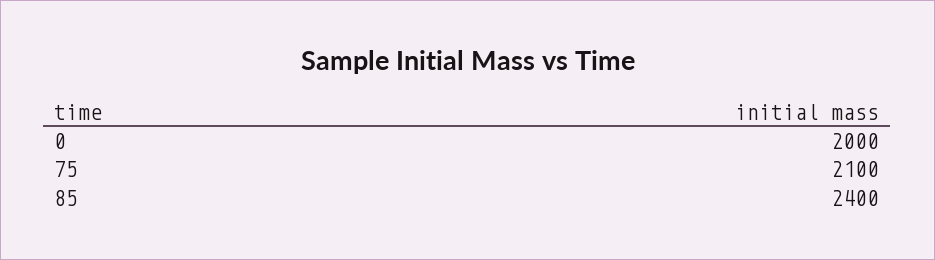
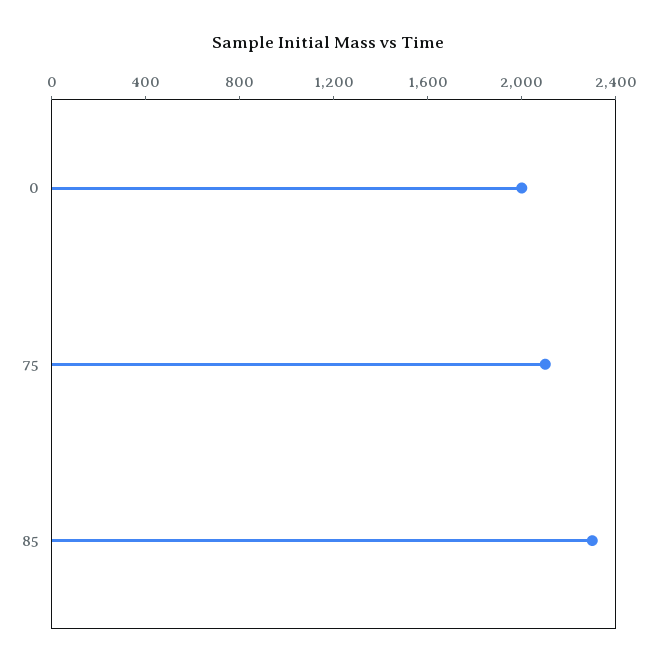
85: 2400 -> 2300

